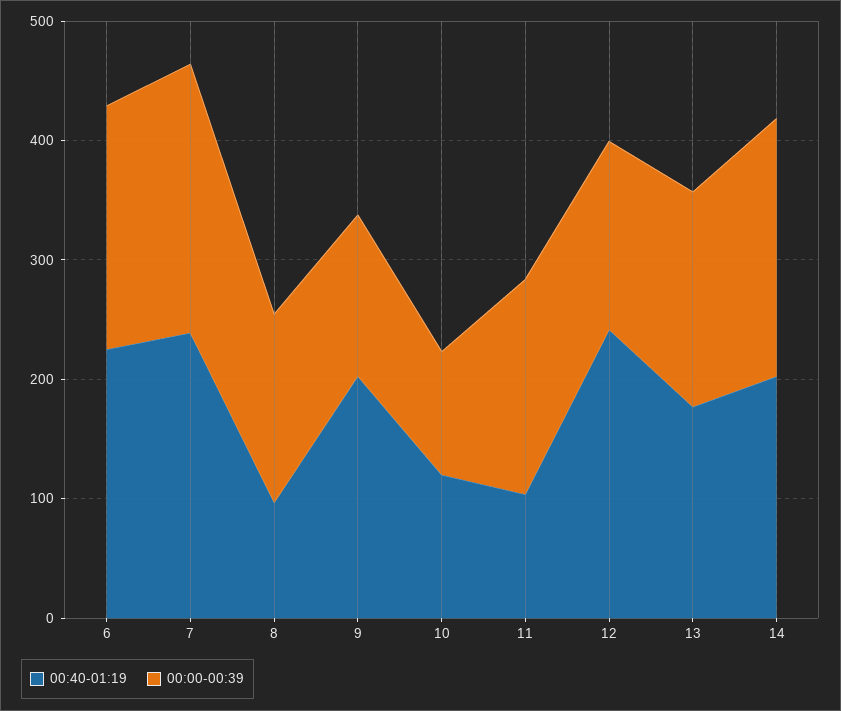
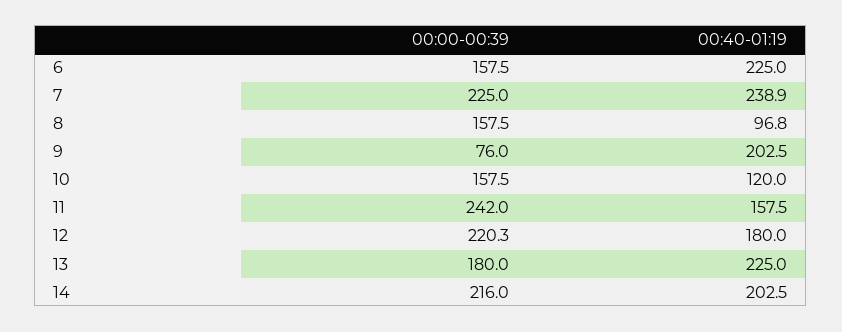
00:00-00:39, 6: 200 -> 157.5
00:00-00:39, 9: 140 -> 76
00:00-00:39, 10: 100 -> 157.5
00:40-01:19, 11: 100 -> 157.5
00:00-00:39, 11: 180 -> 242
00:40-01:19, 12: 240 -> 180
00:00-00:39, 12: 160 -> 220.3
00:40-01:19, 13: 180 -> 225

